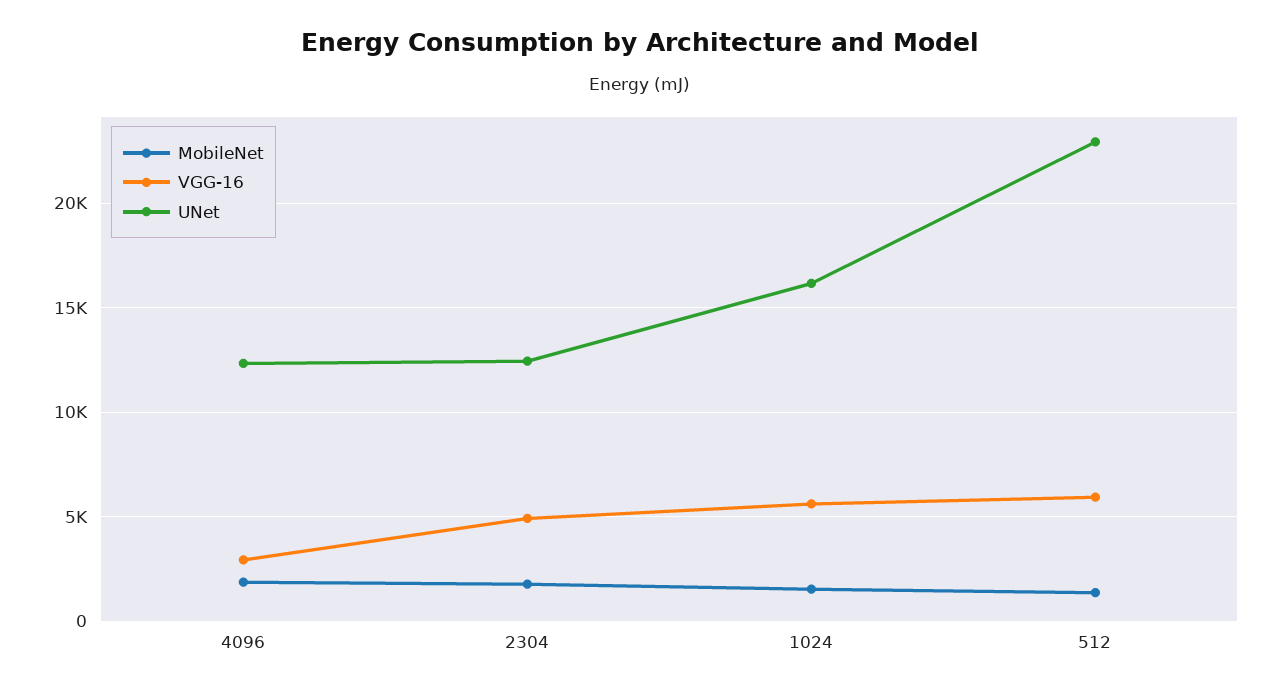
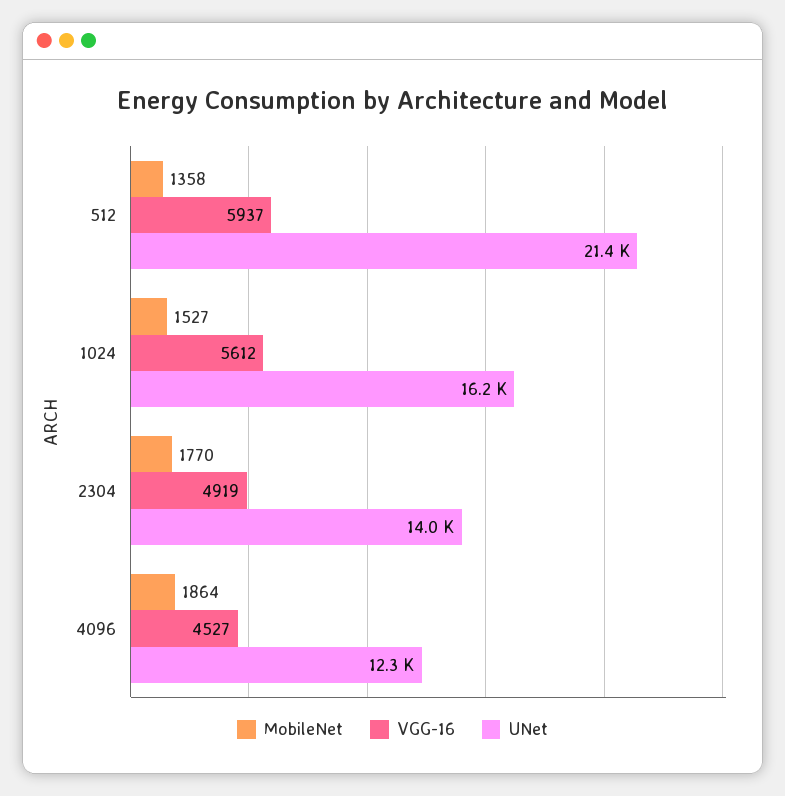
VGG-16, 4096: 3000 -> 4527
UNet, 2304: 12500 -> 14000
UNet, 512: 23000 -> 21400

